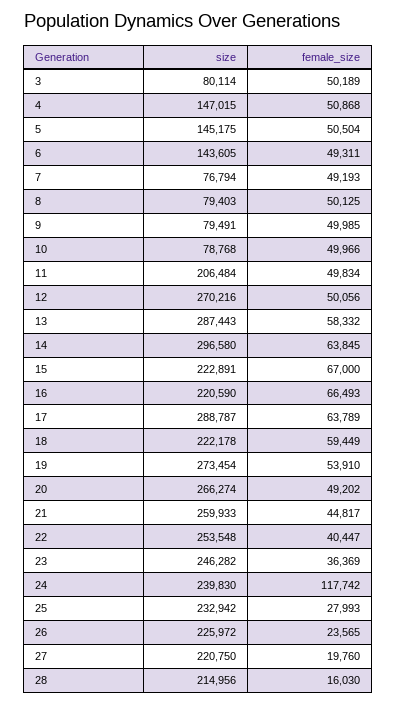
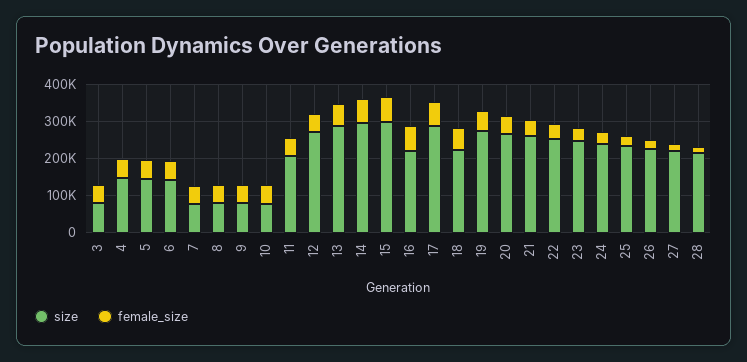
size, 15: 222891 -> 300000
female_size, 24: 117742 -> 25000

